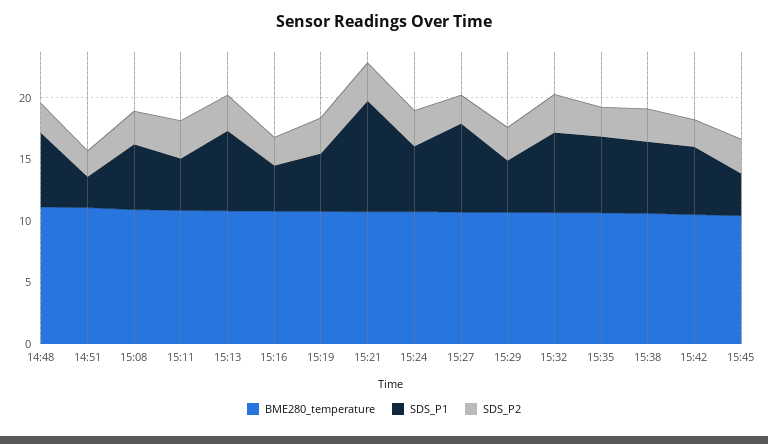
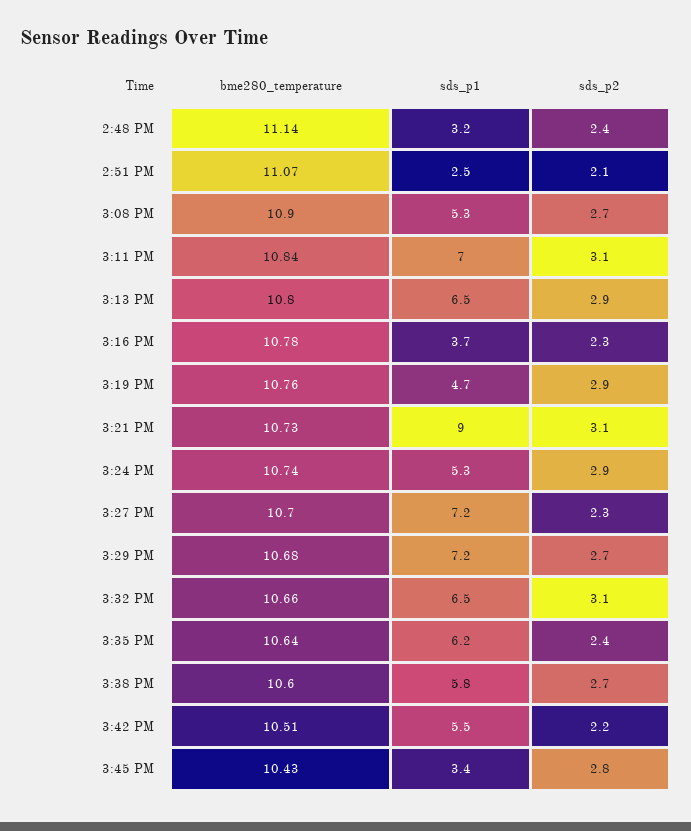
SDS_P1, 14:48: 6 -> 3.2
SDS_P1, 15:11: 4 -> 7
SDS_P1, 15:29: 4 -> 7.2

